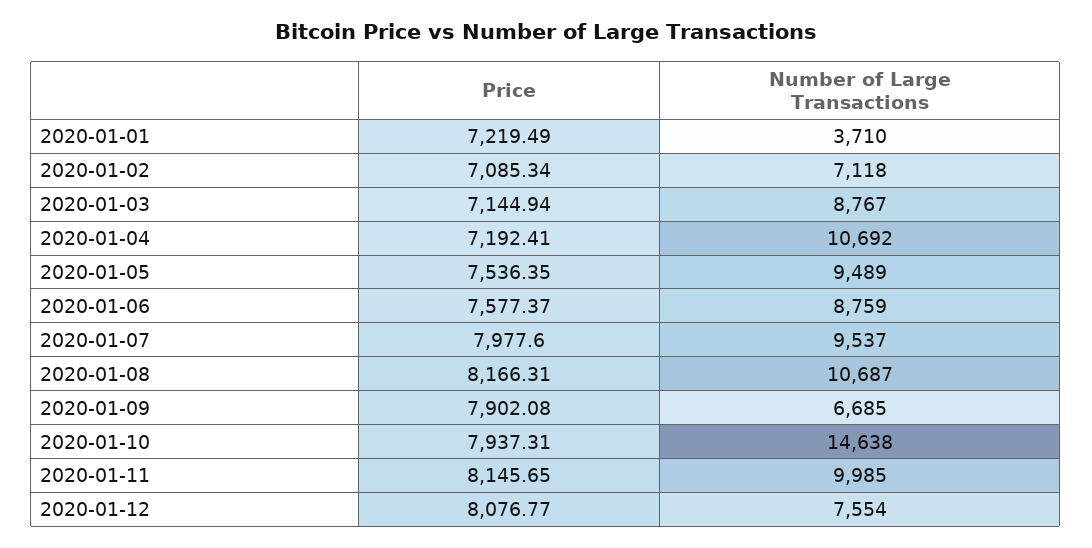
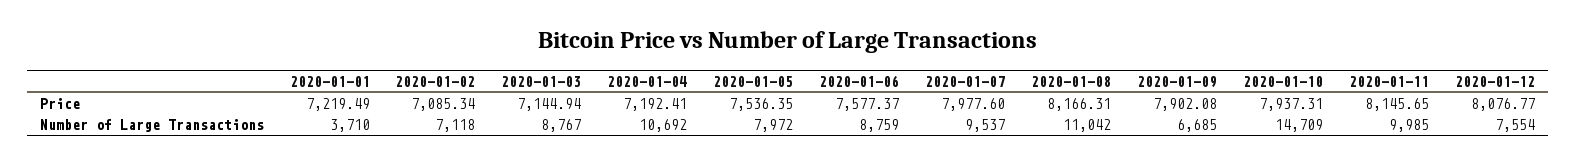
Number of Large Transactions, 2020-01-05: 9489 -> 7972
Number of Large Transactions, 2020-01-08: 10687 -> 11042
Number of Large Transactions, 2020-01-10: 14638 -> 14709

